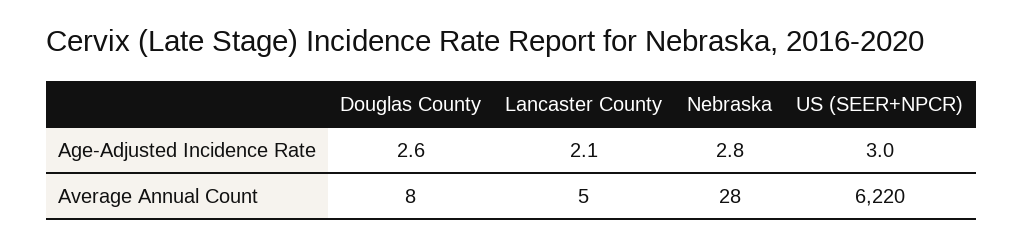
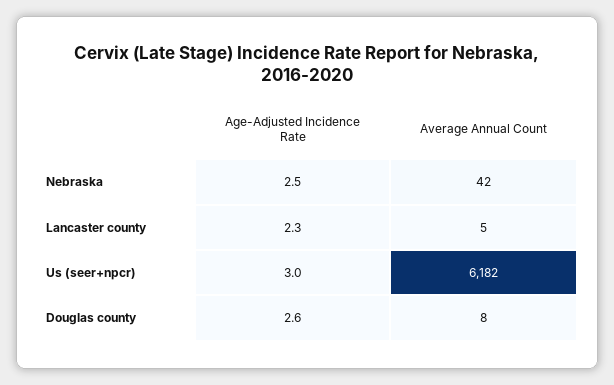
Lancaster County, Age-Adjusted Incidence Rate: 2.1 -> 2.3
Nebraska, Age-Adjusted Incidence Rate: 2.8 -> 2.5
Nebraska, Average Annual Count: 28 -> 42
US (SEER+NPCR), Average Annual Count: 6220 -> 6182

